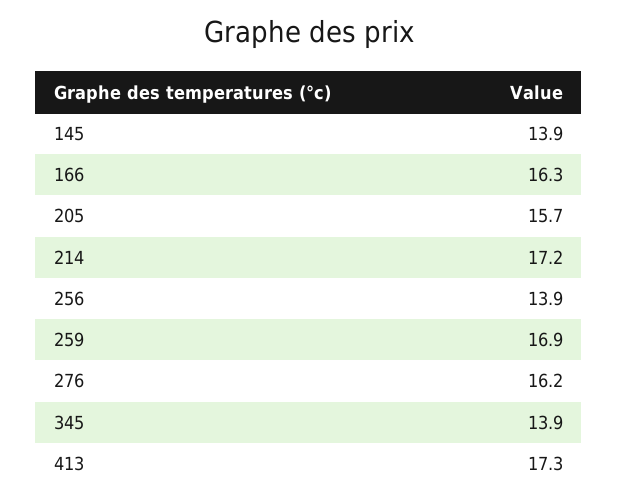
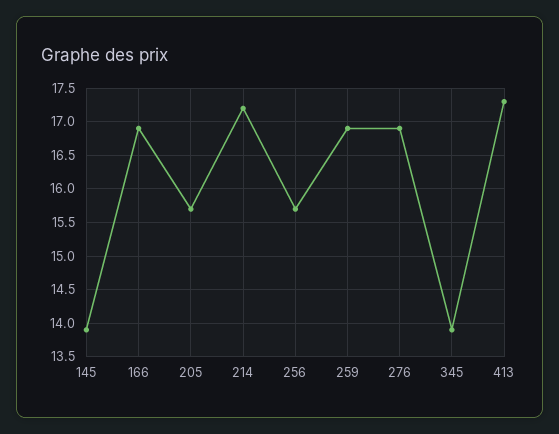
166: 16.3 -> 16.9
256: 13.9 -> 15.7
276: 16.2 -> 16.9

